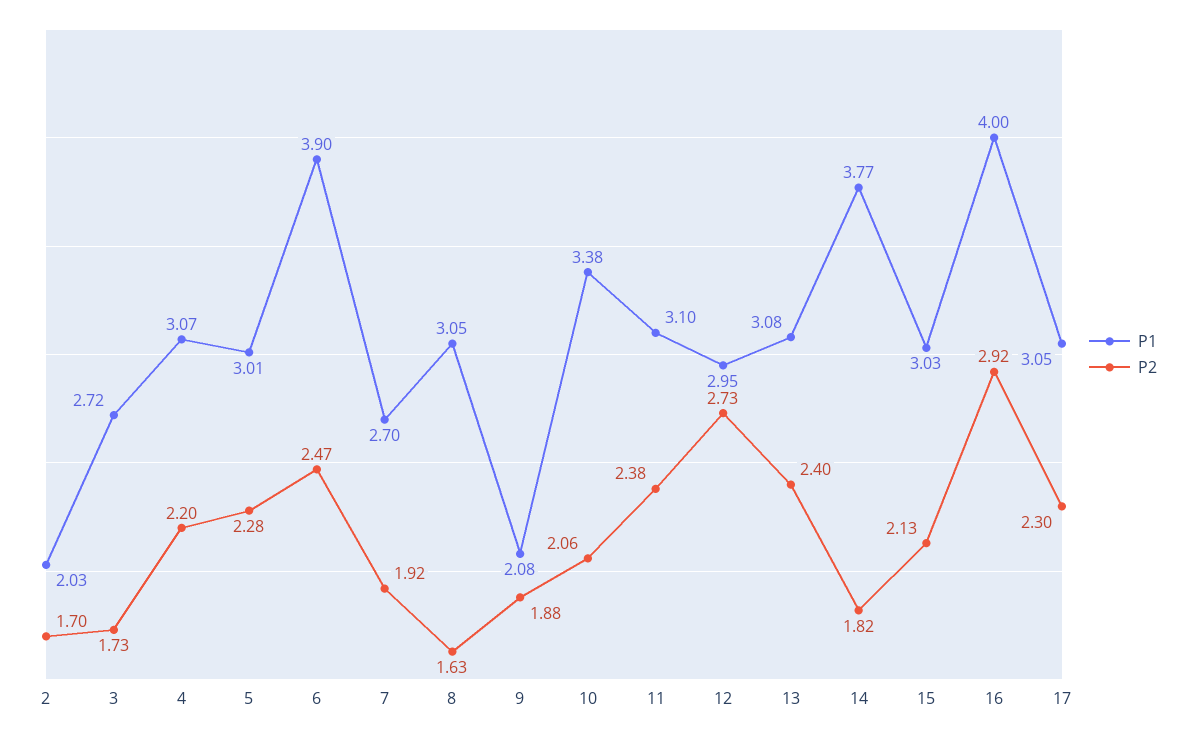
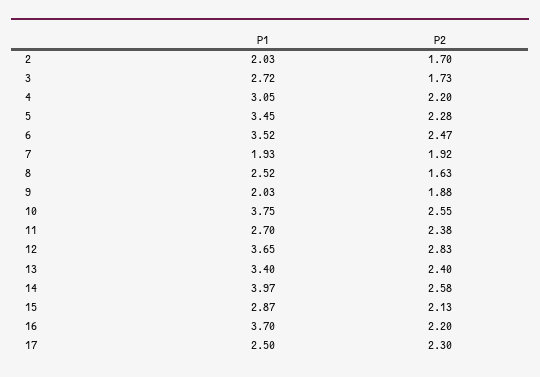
P1, 4: 3.07 -> 3.05
P1, 5: 3.01 -> 3.45
P1, 6: 3.9 -> 3.52
P1, 7: 2.7 -> 1.93
P1, 8: 3.05 -> 2.52
P1, 9: 2.08 -> 2.03
P1, 10: 3.38 -> 3.75
P2, 10: 2.06 -> 2.55
P1, 11: 3.1 -> 2.7
P1, 12: 2.95 -> 3.65
P2, 12: 2.73 -> 2.83
P1, 13: 3.08 -> 3.4
P1, 14: 3.77 -> 3.97
P2, 14: 1.82 -> 2.58
P1, 15: 3.03 -> 2.87
P1, 16: 4 -> 3.7
P2, 16: 2.92 -> 2.2
P1, 17: 3.05 -> 2.5

